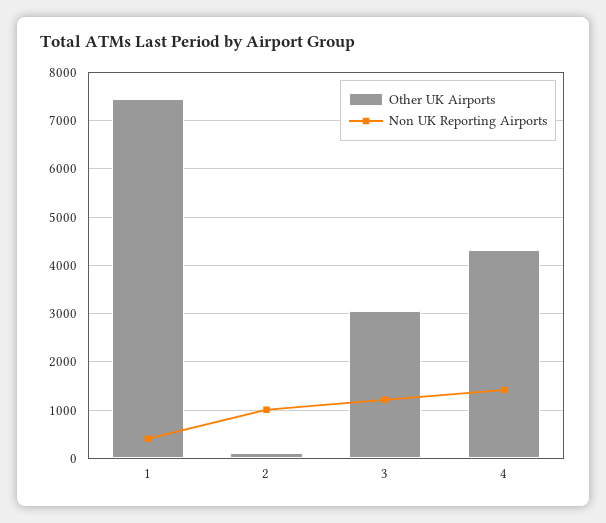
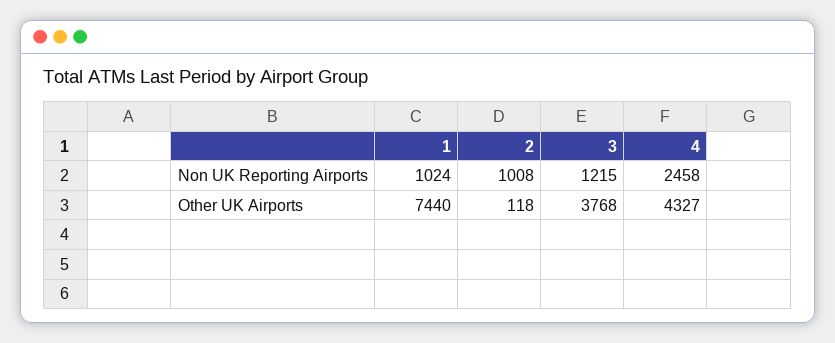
Non UK Reporting Airports, 1: 400 -> 1024
Other UK Airports, 3: 3000 -> 3768
Non UK Reporting Airports, 4: 1400 -> 2458

